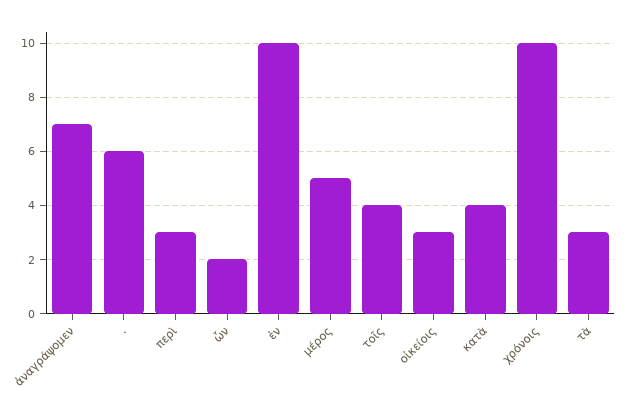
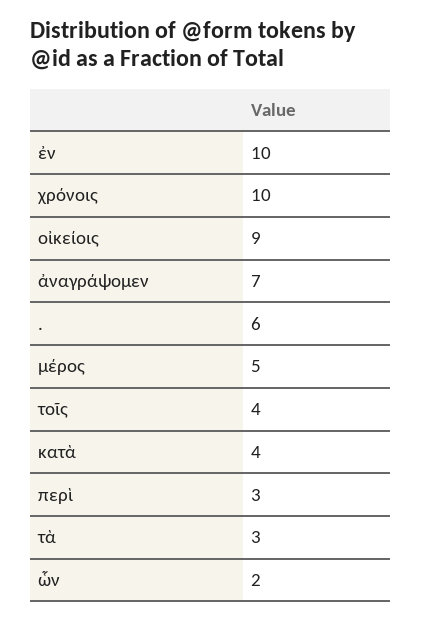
οἰκείοις: 3 -> 9

